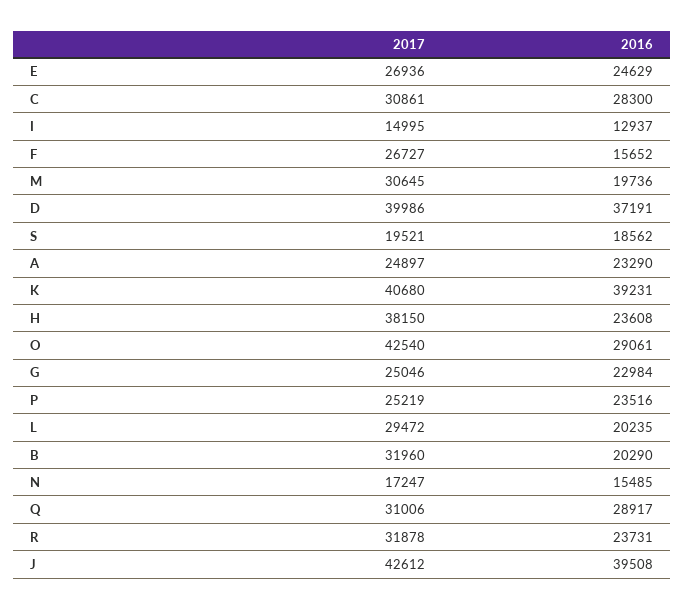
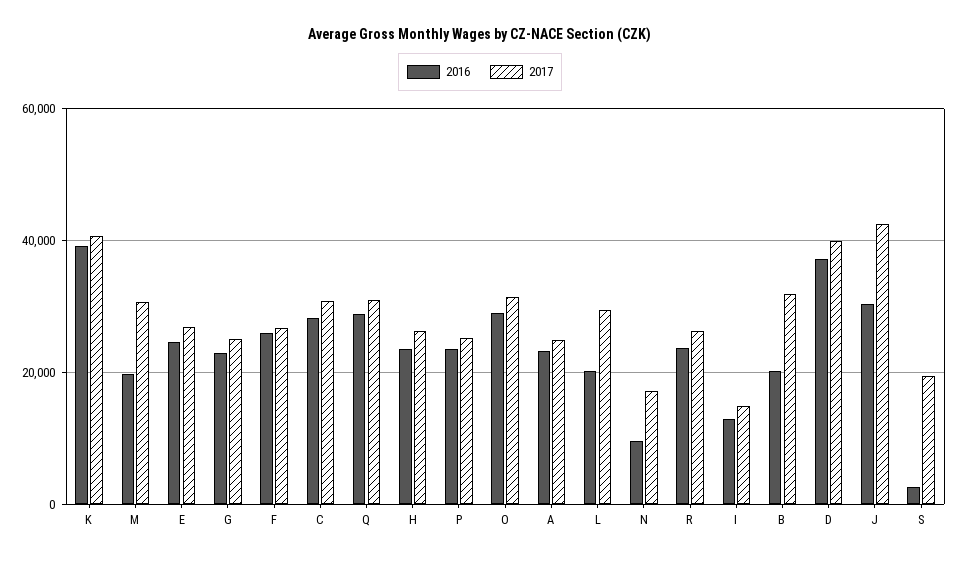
2016, F: 15652 -> 26000
2016, S: 18562 -> 2000
2017, H: 38150 -> 26000
2017, O: 42540 -> 32000
2016, N: 15485 -> 10000
2017, R: 31878 -> 26000
2016, J: 39508 -> 30000

